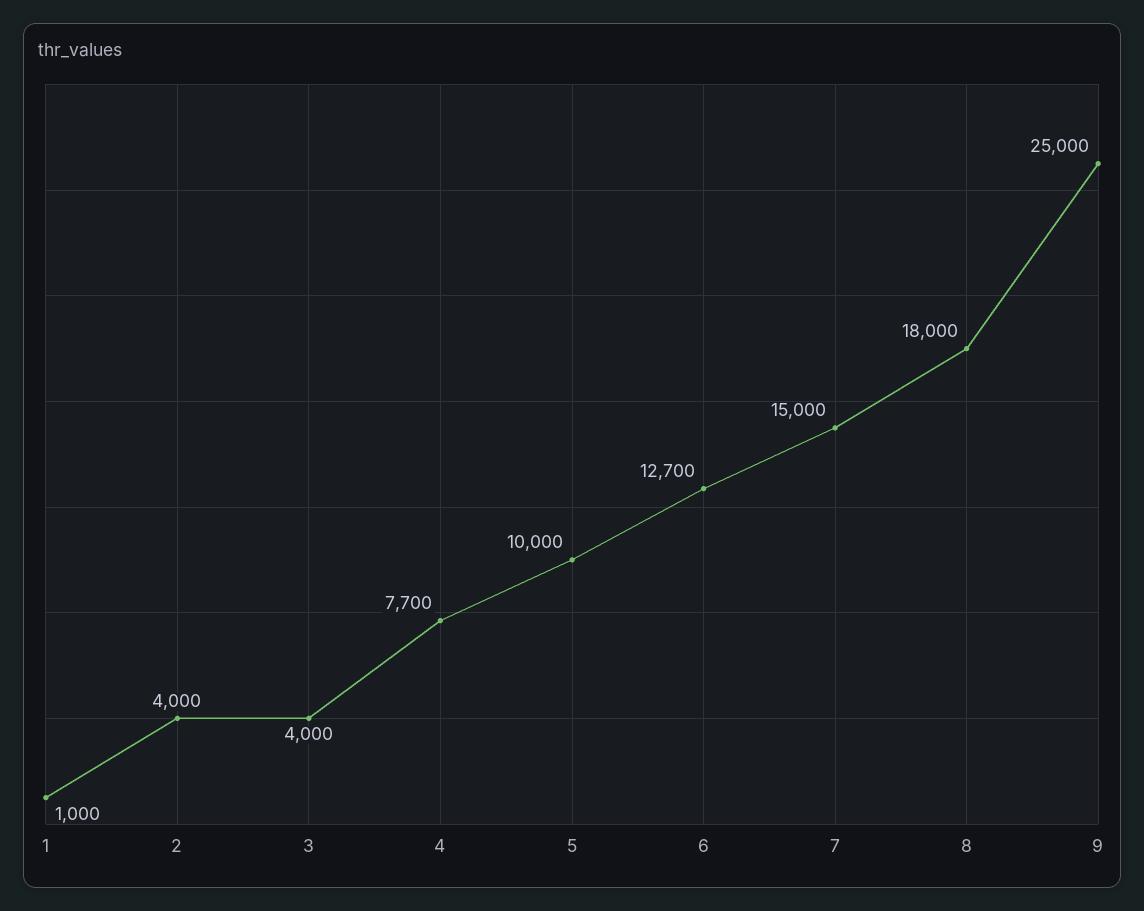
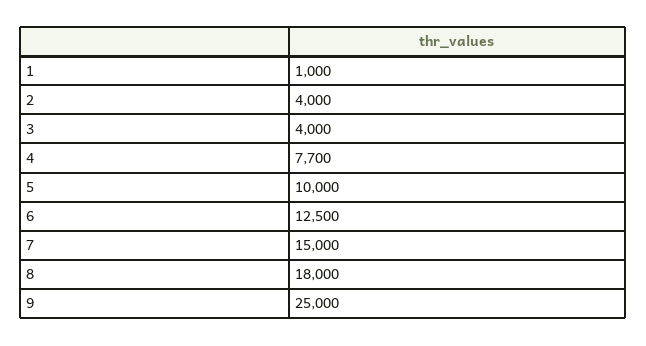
6: 12700 -> 12500

